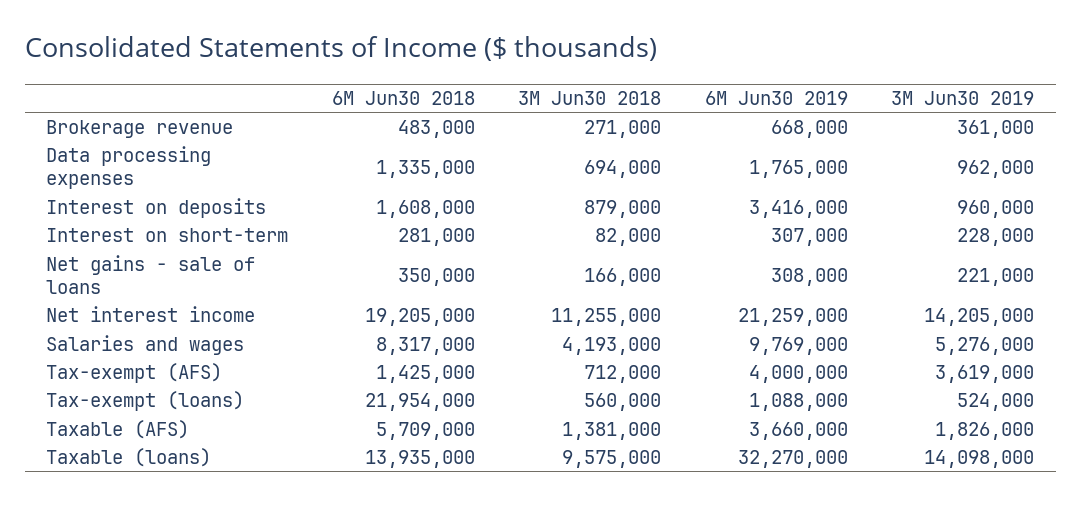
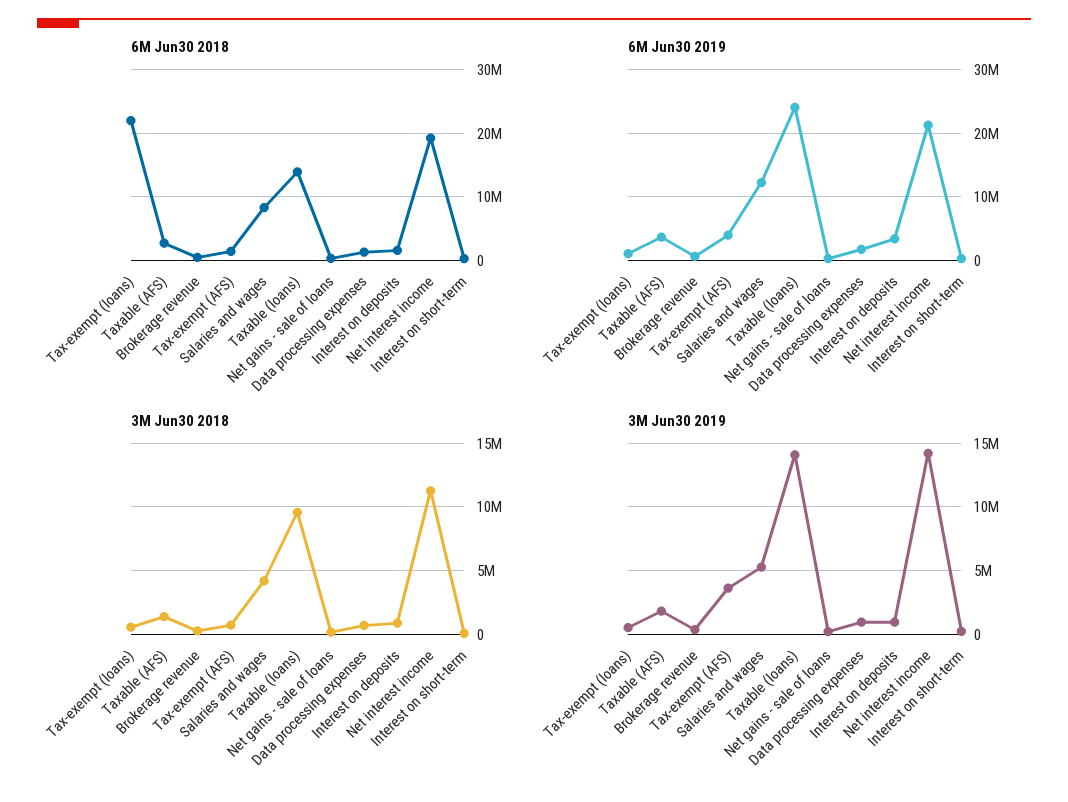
6M Jun30 2019, Salaries and wages: 9769000 -> 12000000
6M Jun30 2018, Taxable (AFS): 5709000 -> 3000000
6M Jun30 2019, Taxable (loans): 32270000 -> 24000000

